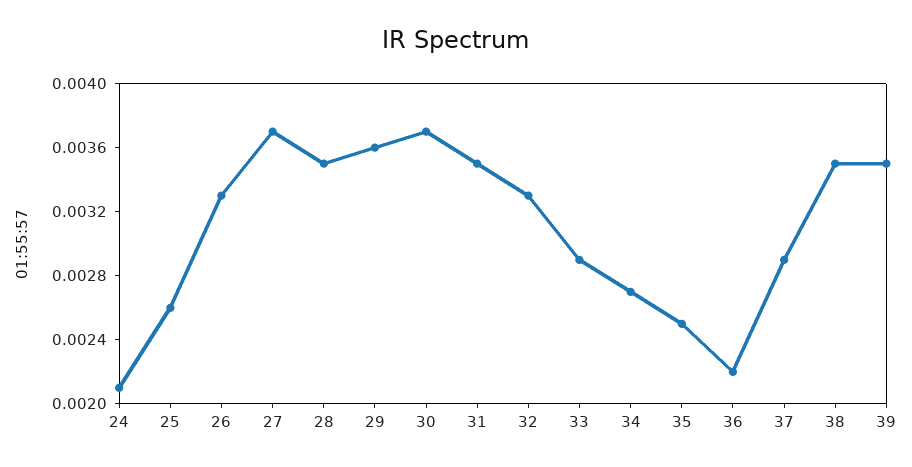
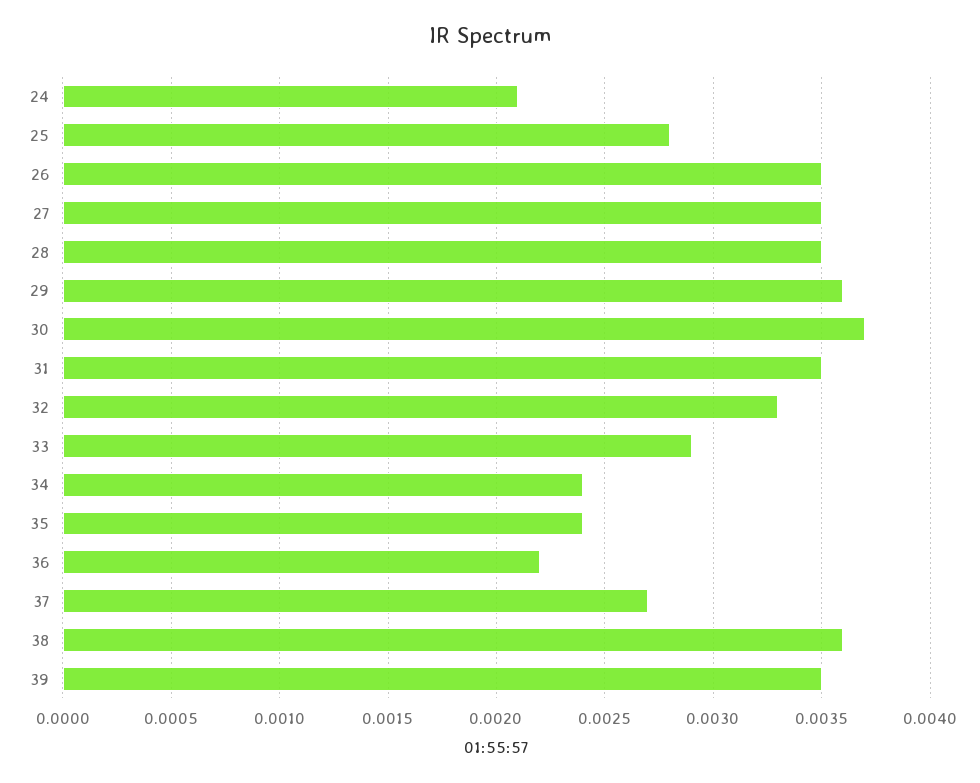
25: 0.0026 -> 0.0028
26: 0.0033 -> 0.0035
27: 0.0037 -> 0.0035
34: 0.0027 -> 0.0024
35: 0.0025 -> 0.0024
37: 0.0029 -> 0.0027
38: 0.0035 -> 0.0036

